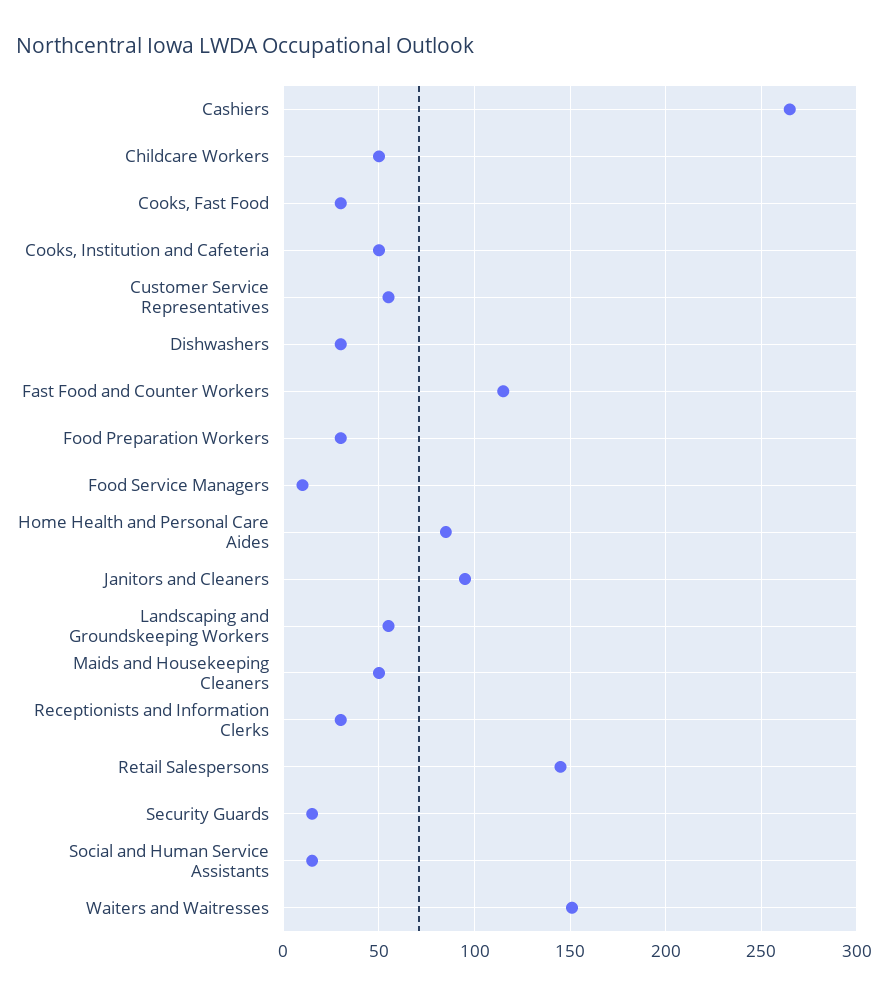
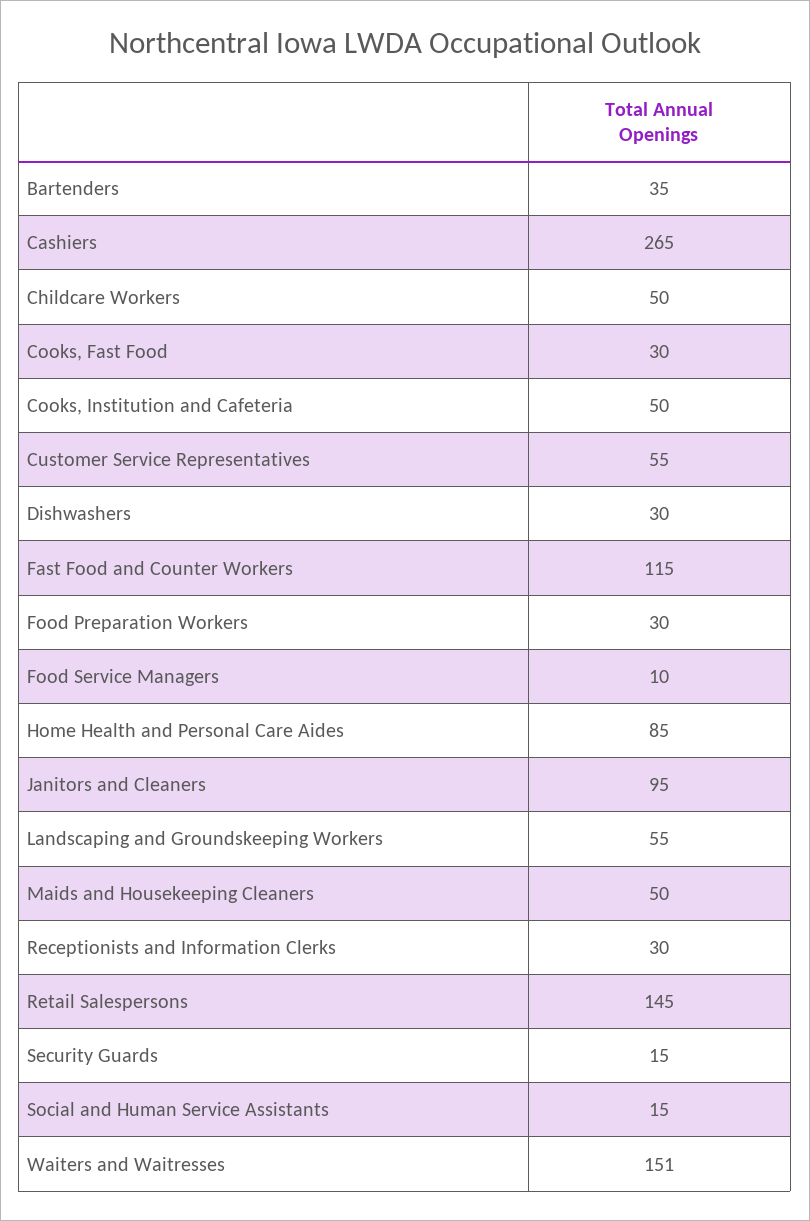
Bartenders: none -> 35

